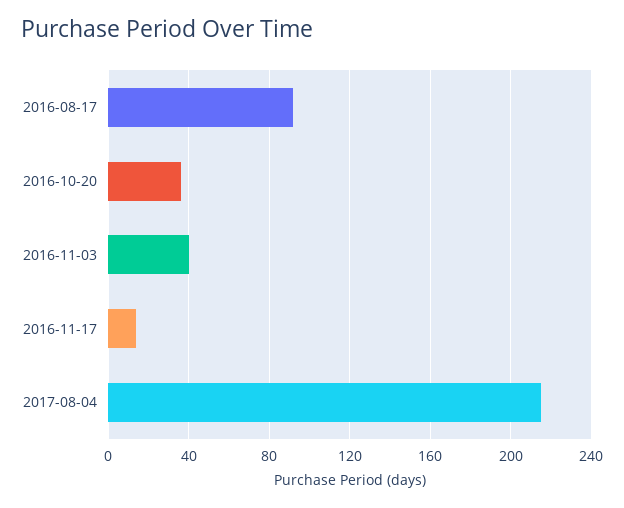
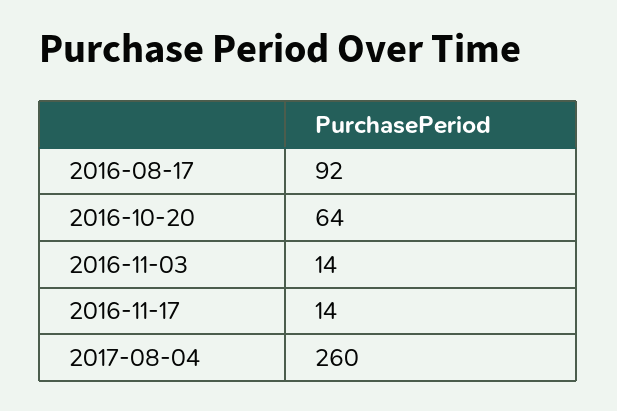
2016-10-20: 35 -> 64
2016-11-03: 40 -> 14
2017-08-04: 215 -> 260

